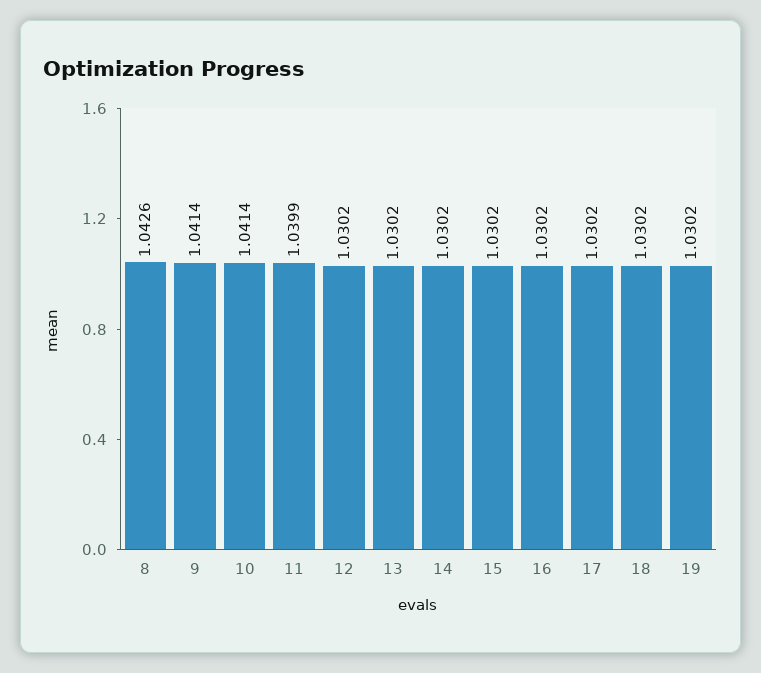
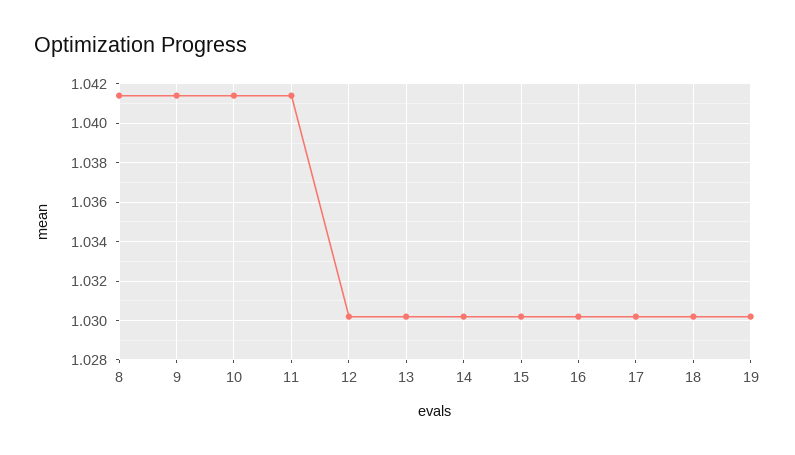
8: 1.0426 -> 1.0415
11: 1.0399 -> 1.0415

